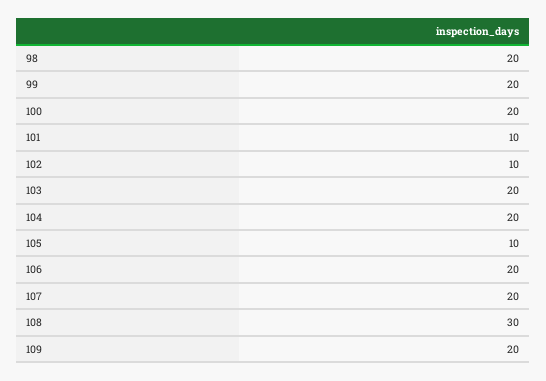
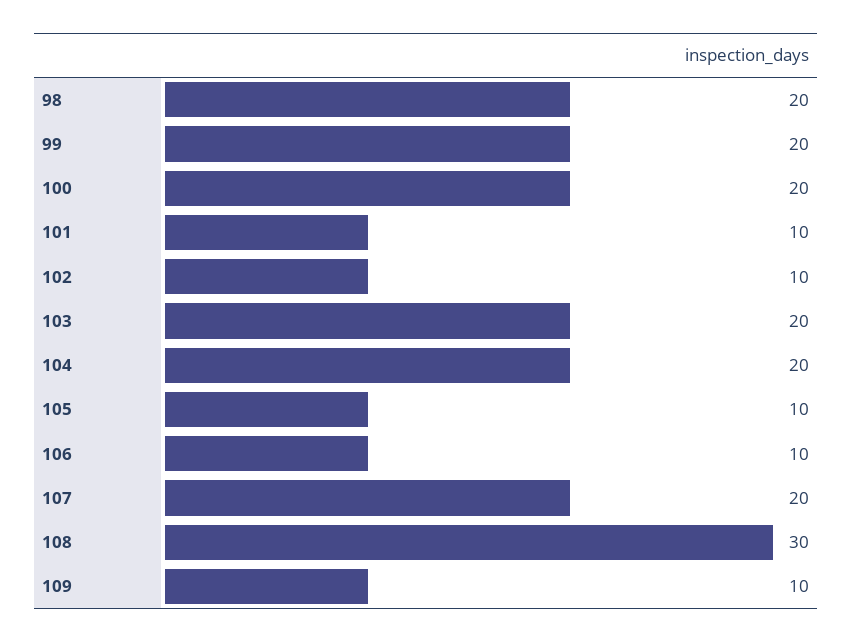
106: 20 -> 10
109: 20 -> 10

